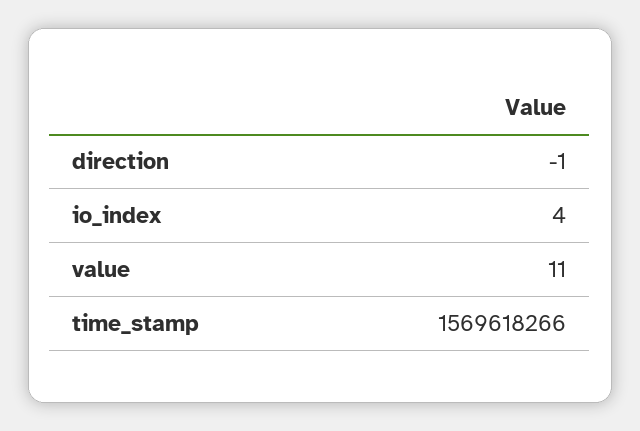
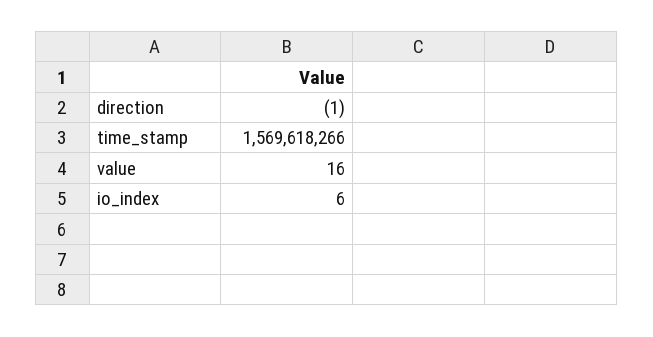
io_index: 4 -> 6
value: 11 -> 16

